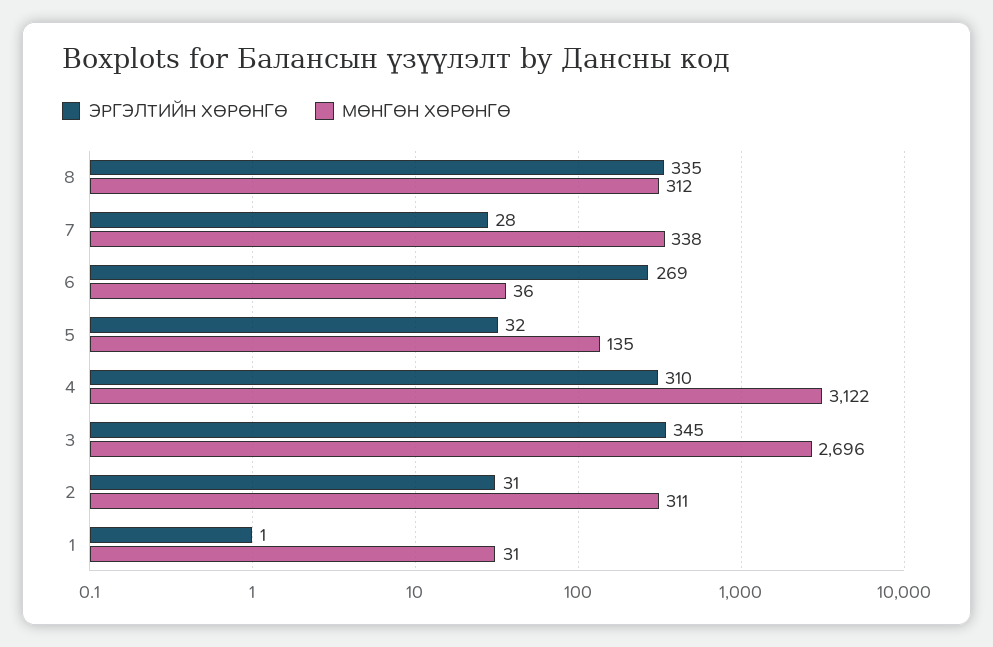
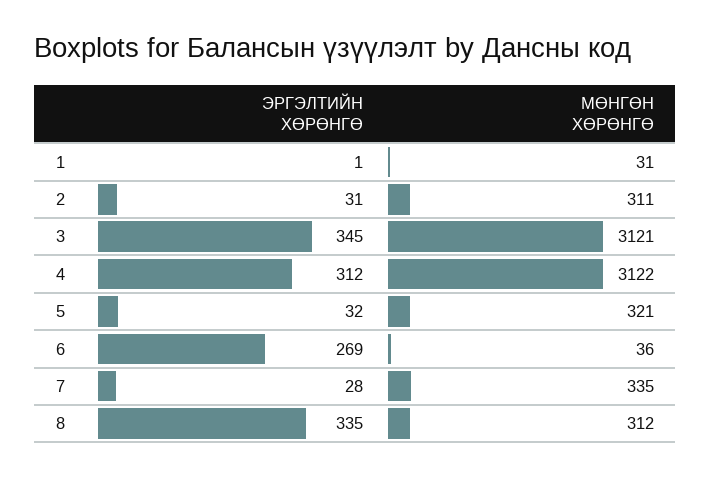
МӨНГӨН ХӨРӨНГӨ, 7: 338 -> 335
МӨНГӨН ХӨРӨНГӨ, 5: 135 -> 321
ЭРГЭЛТИЙН ХӨРӨНГӨ, 4: 310 -> 312
МӨНГӨН ХӨРӨНГӨ, 3: 2696 -> 3121

